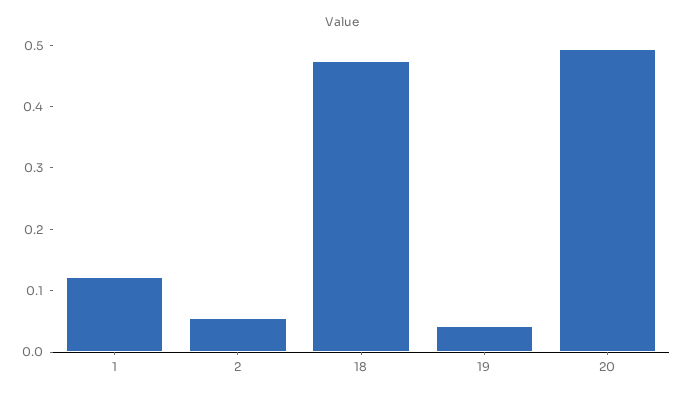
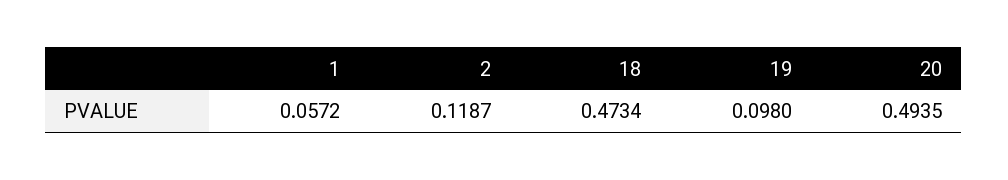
1: 0.12 -> 0.0572
2: 0.06 -> 0.1187
19: 0.04 -> 0.098

